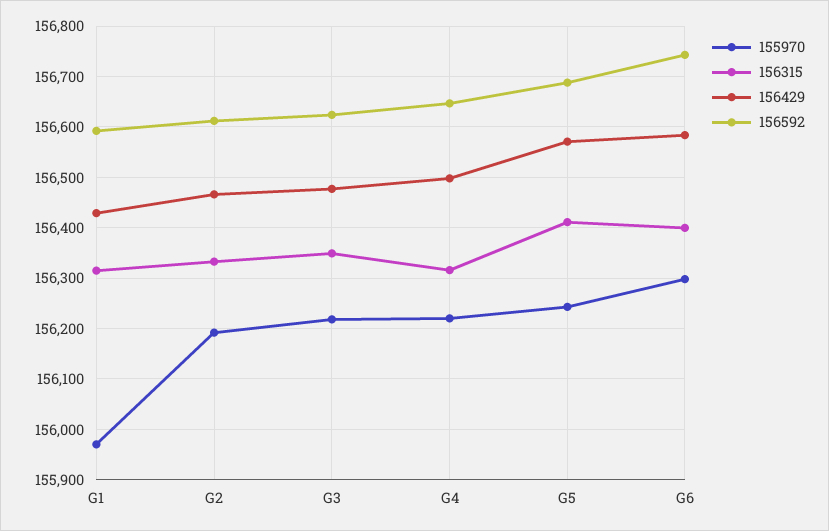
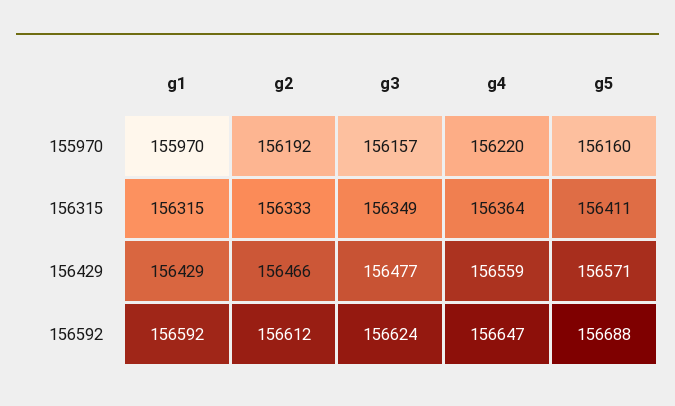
155970, G3: 156220 -> 156157
156315, G4: 156320 -> 156364
156429, G4: 156500 -> 156559
155970, G5: 156240 -> 156160
155970, G6: 156300 -> none
156315, G6: 156400 -> none
156429, G6: 156580 -> none
156592, G6: 156740 -> none

